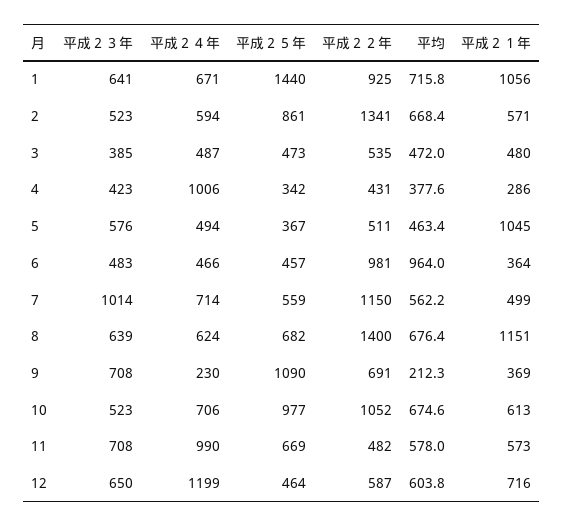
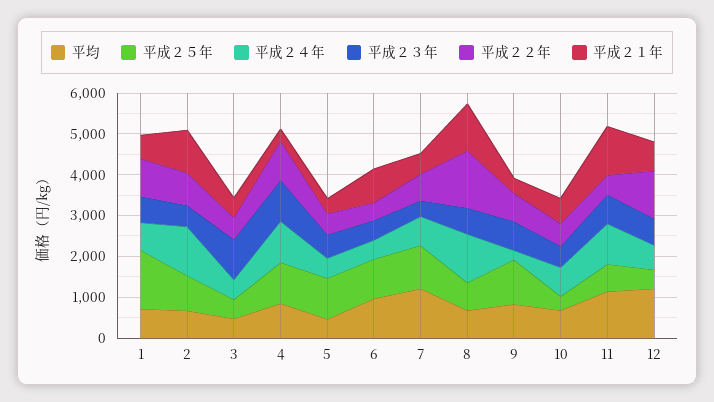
平成２１年, 1: 1056 -> 600
平成２４年, 2: 594 -> 1200
平成２２年, 2: 1341 -> 800
平成２１年, 2: 571 -> 1000
平成２３年, 3: 385 -> 1000
平成２３年, 4: 423 -> 1000
平成２５年, 4: 342 -> 1000
平成２２年, 4: 431 -> 1000
平均, 4: 377.6 -> 800
平成２５年, 5: 367 -> 1000
平成２１年, 5: 1045 -> 400
平成２５年, 6: 457 -> 1000
平成２２年, 6: 981 -> 400
平成２１年, 6: 364 -> 800
平成２３年, 7: 1014 -> 400
平成２５年, 7: 559 -> 1000
平成２２年, 7: 1150 -> 600
平均, 7: 562.2 -> 1200
平成２４年, 8: 624 -> 1200
平均, 9: 212.3 -> 800
平成２５年, 10: 977 -> 400
平成２２年, 10: 1052 -> 600
平均, 11: 578 -> 1200
平成２１年, 11: 573 -> 1200
平成２４年, 12: 1199 -> 600
平成２２年, 12: 587 -> 1200
平均, 12: 603.8 -> 1200

